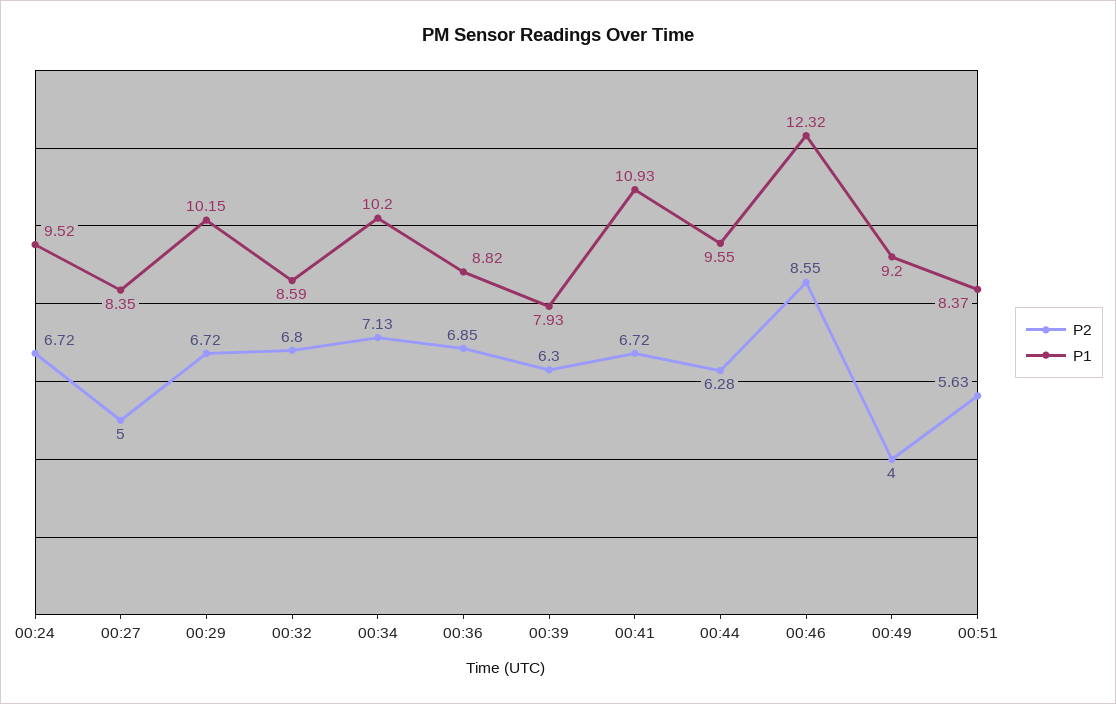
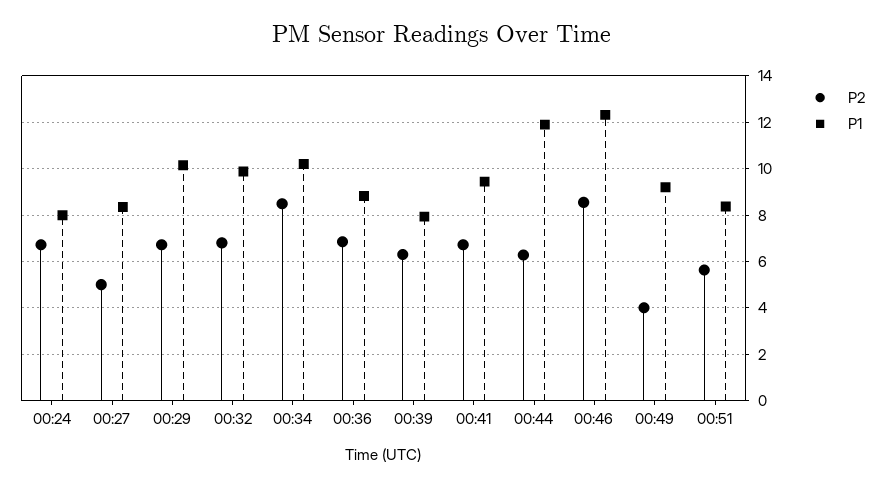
P1, 00:24: 9.52 -> 8
P1, 00:32: 8.59 -> 10
P2, 00:34: 7.13 -> 8.5
P1, 00:41: 10.93 -> 9.5
P1, 00:44: 9.55 -> 12

